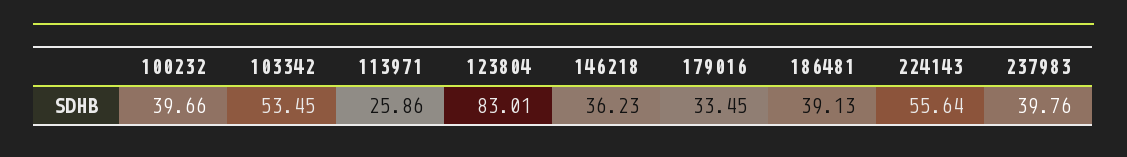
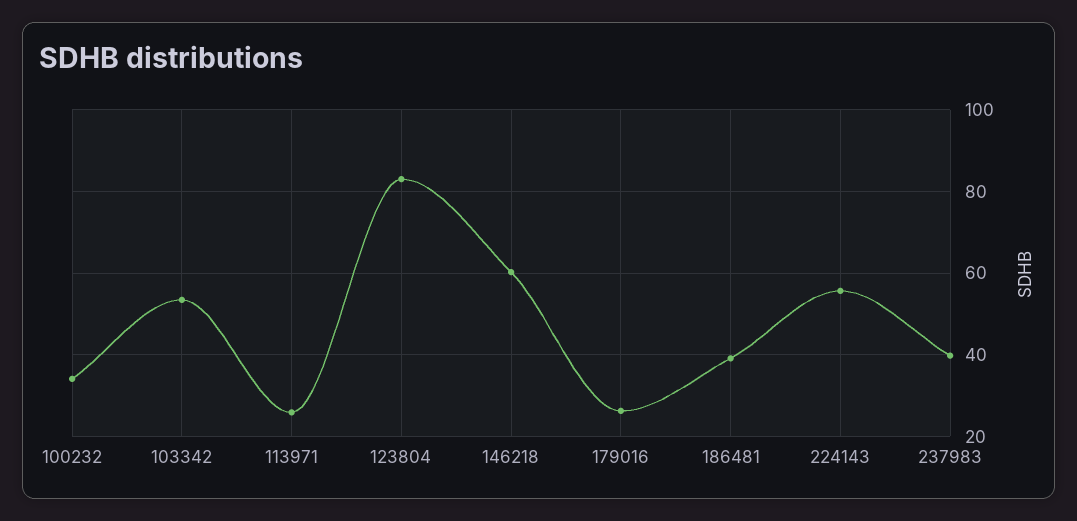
100232: 39.66 -> 34
146218: 36.23 -> 60
179016: 33.45 -> 26

